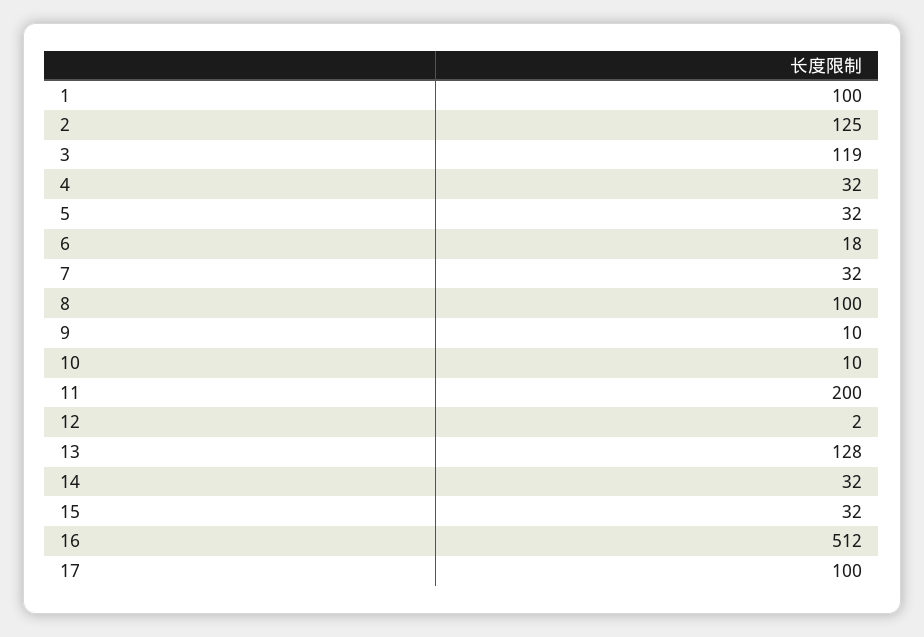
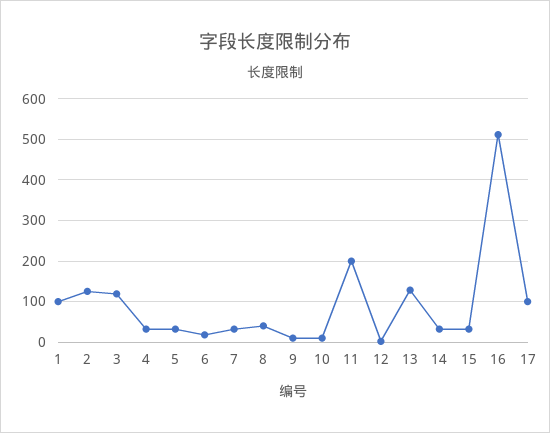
8: 100 -> 40

